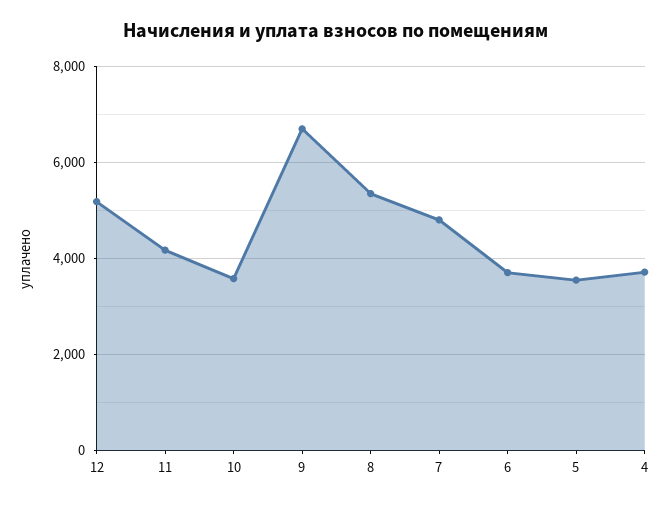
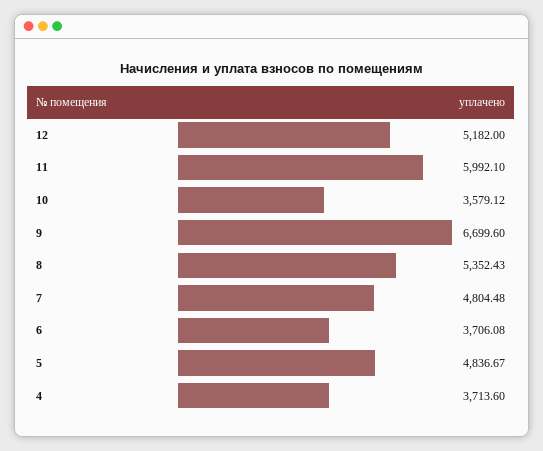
11: 4200 -> 5992.1
5: 3600 -> 4836.67

